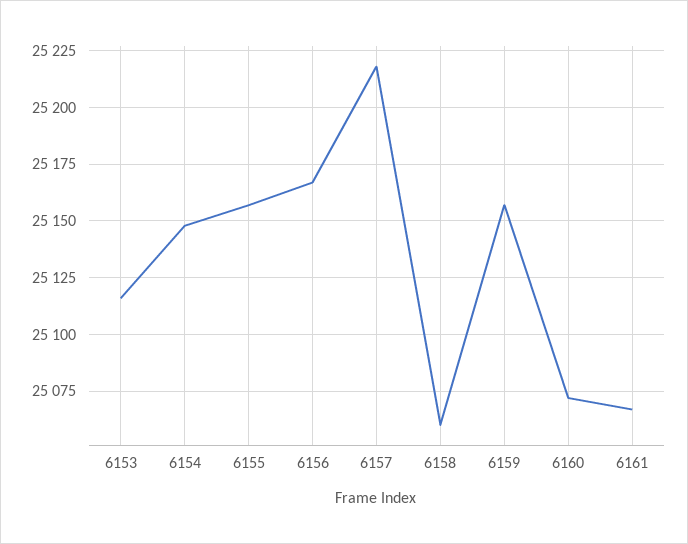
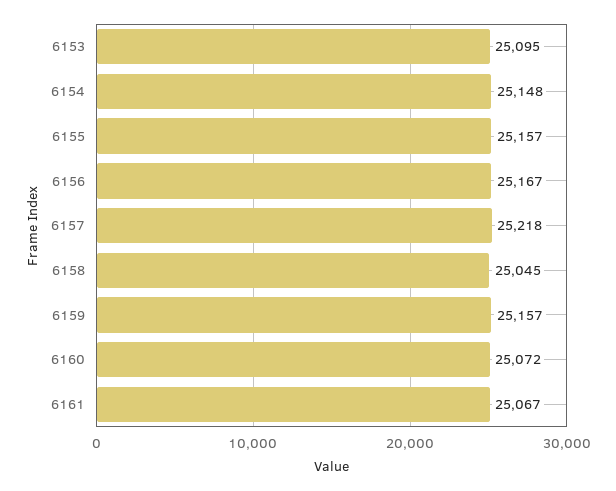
6153: 25115 -> 25095
6158: 25060 -> 25045

